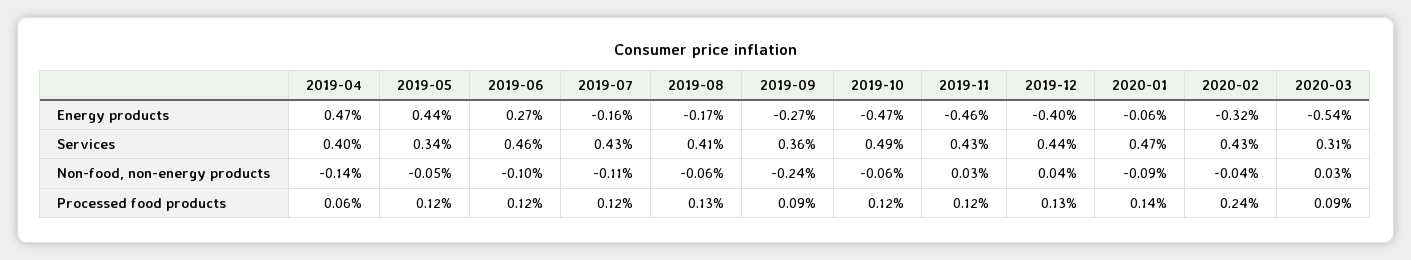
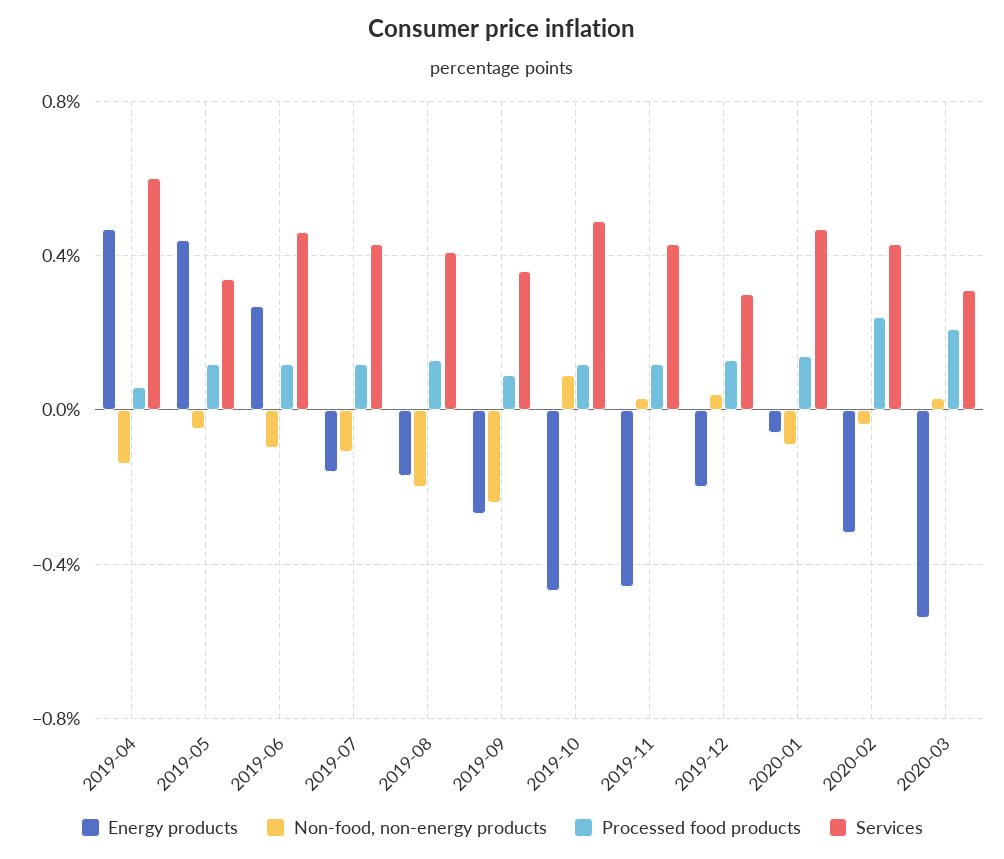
Energy products, 2019-12: -0.4 -> -0.2
Services, 2019-04: 0.4 -> 0.6
Services, 2019-12: 0.44 -> 0.3
Non-food, non-energy products, 2019-08: -0.06 -> -0.2
Non-food, non-energy products, 2019-10: -0.06 -> 0.1
Processed food products, 2020-03: 0.09 -> 0.2

